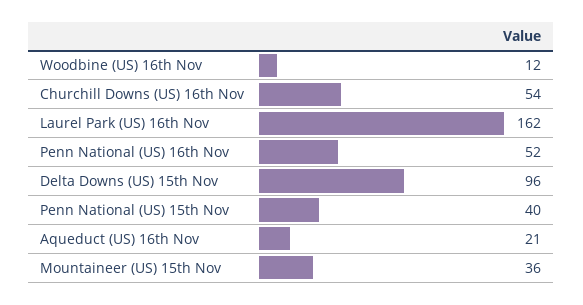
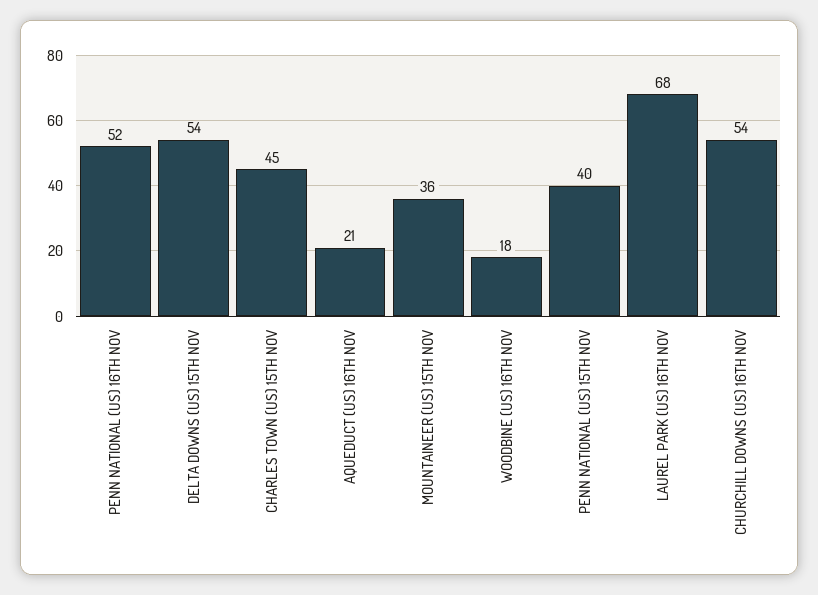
Woodbine (US) 16th Nov: 12 -> 18
Laurel Park (US) 16th Nov: 162 -> 68
Delta Downs (US) 15th Nov: 96 -> 54
CHARLES TOWN (US) 15TH NOV: none -> 45

